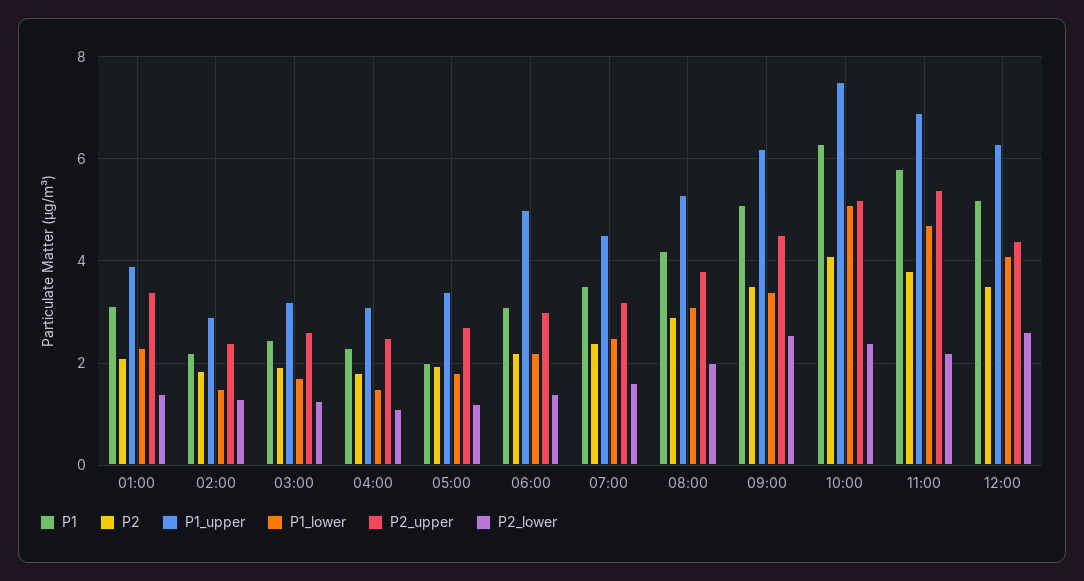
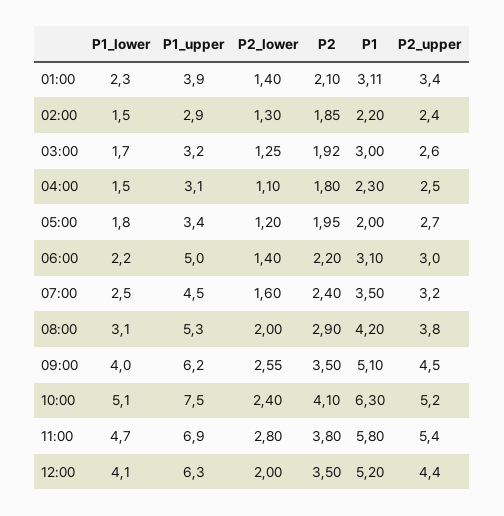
P1, 03:00: 2.4 -> 3
P1_lower, 09:00: 3.4 -> 4
P2_lower, 11:00: 2.2 -> 2.8
P2_lower, 12:00: 2.6 -> 2

